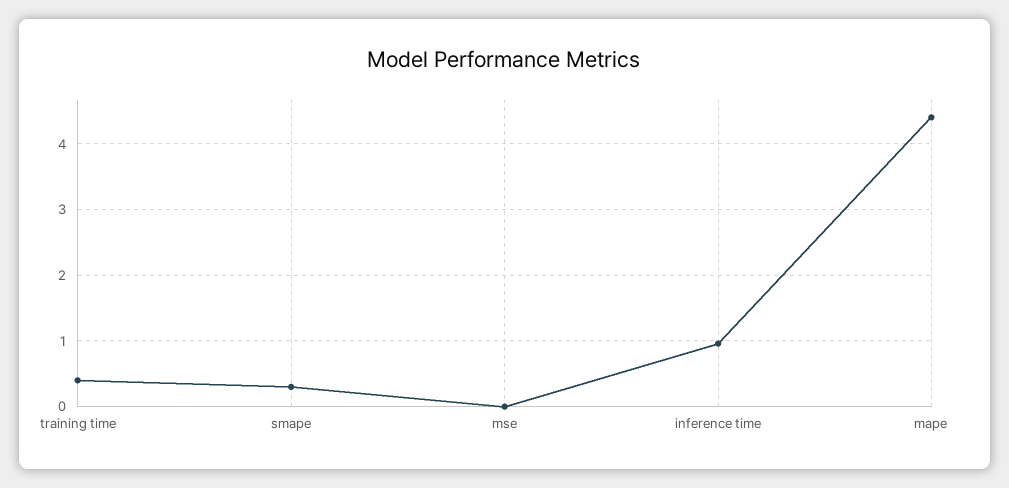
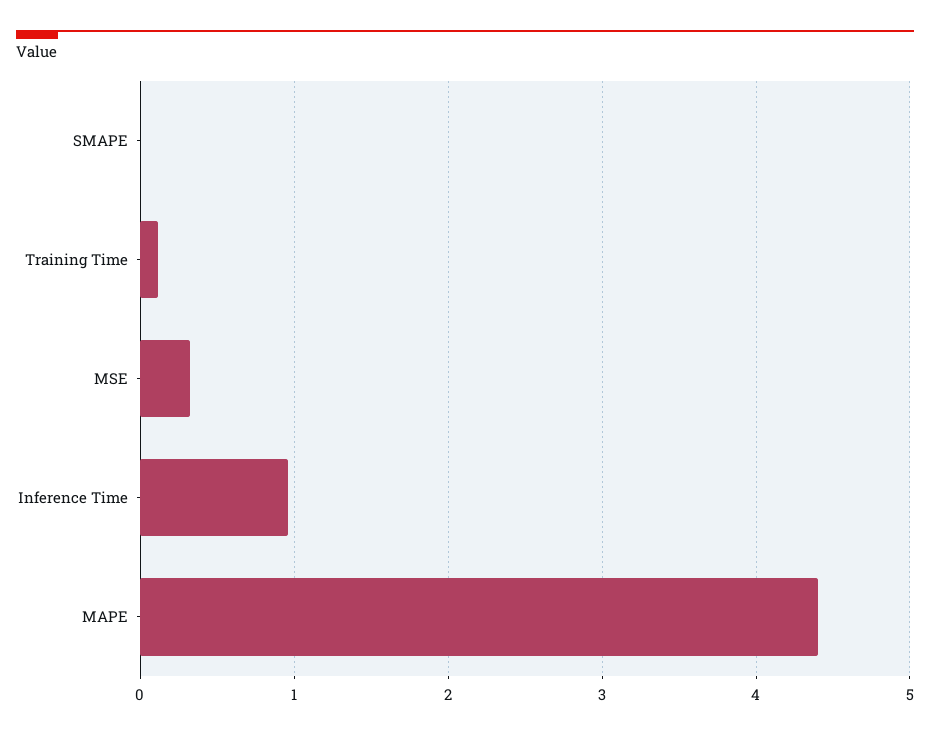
training time: 0.4 -> 0.1
smape: 0.3 -> 0
mse: 0 -> 0.3

